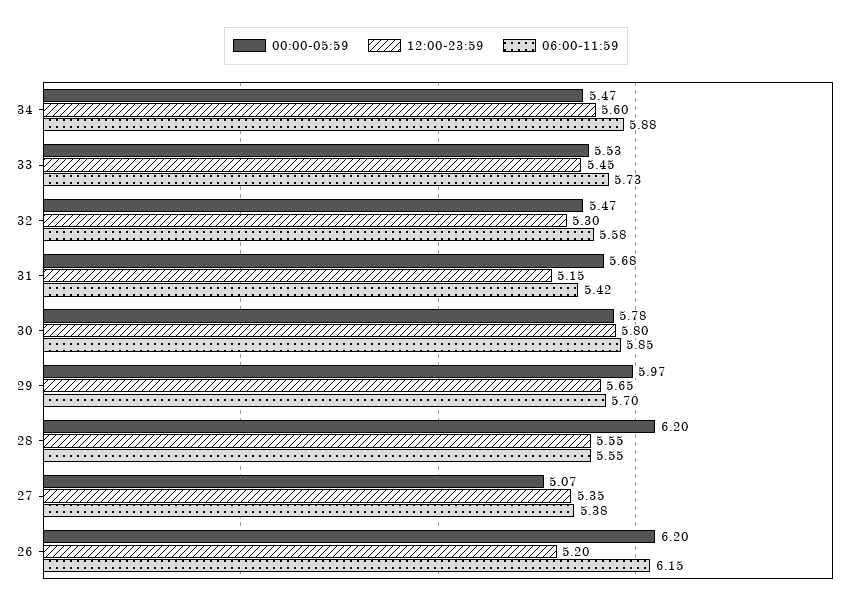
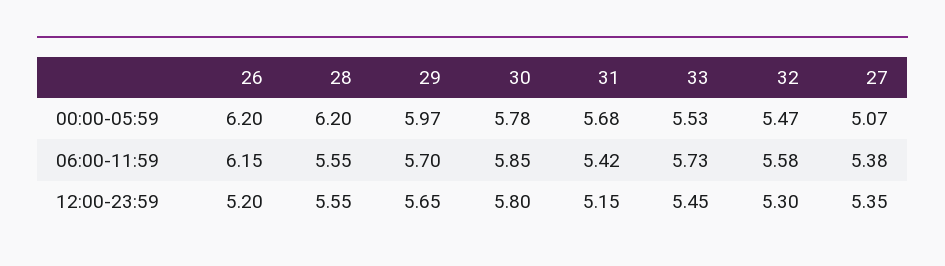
00:00-05:59, 34: 5.47 -> none
12:00-23:59, 34: 5.6 -> none
06:00-11:59, 34: 5.88 -> none

